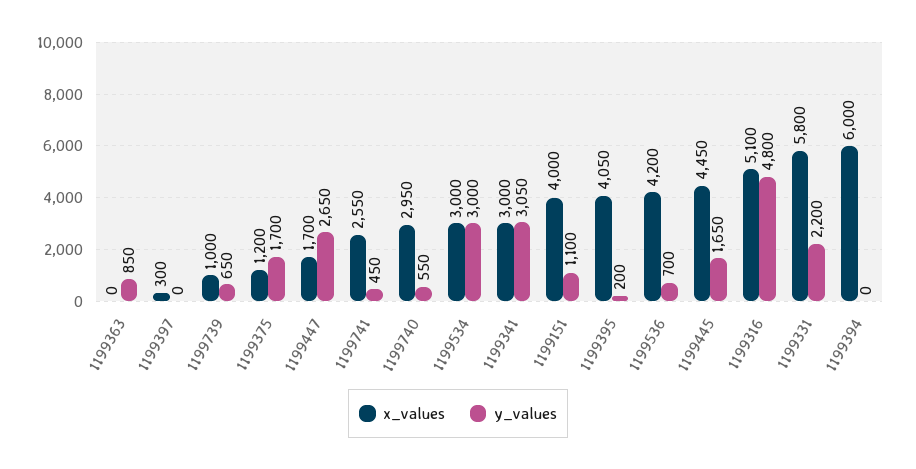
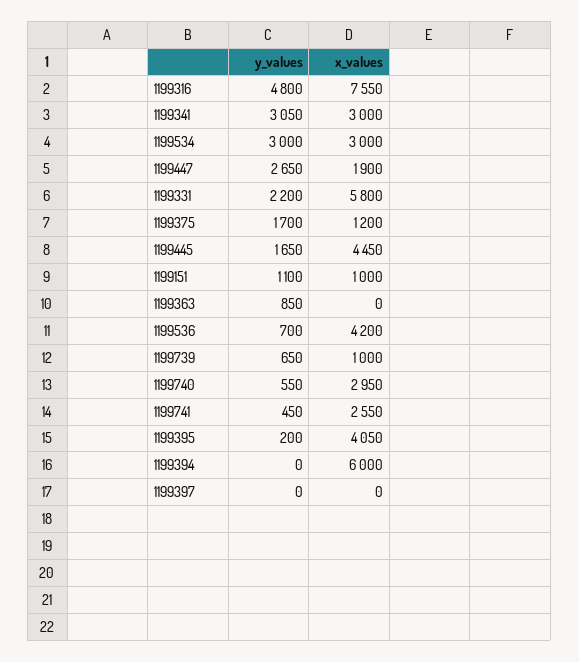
x_values, 1199397: 300 -> 0
x_values, 1199447: 1700 -> 1900
x_values, 1199151: 4000 -> 1000
x_values, 1199316: 5100 -> 7550

